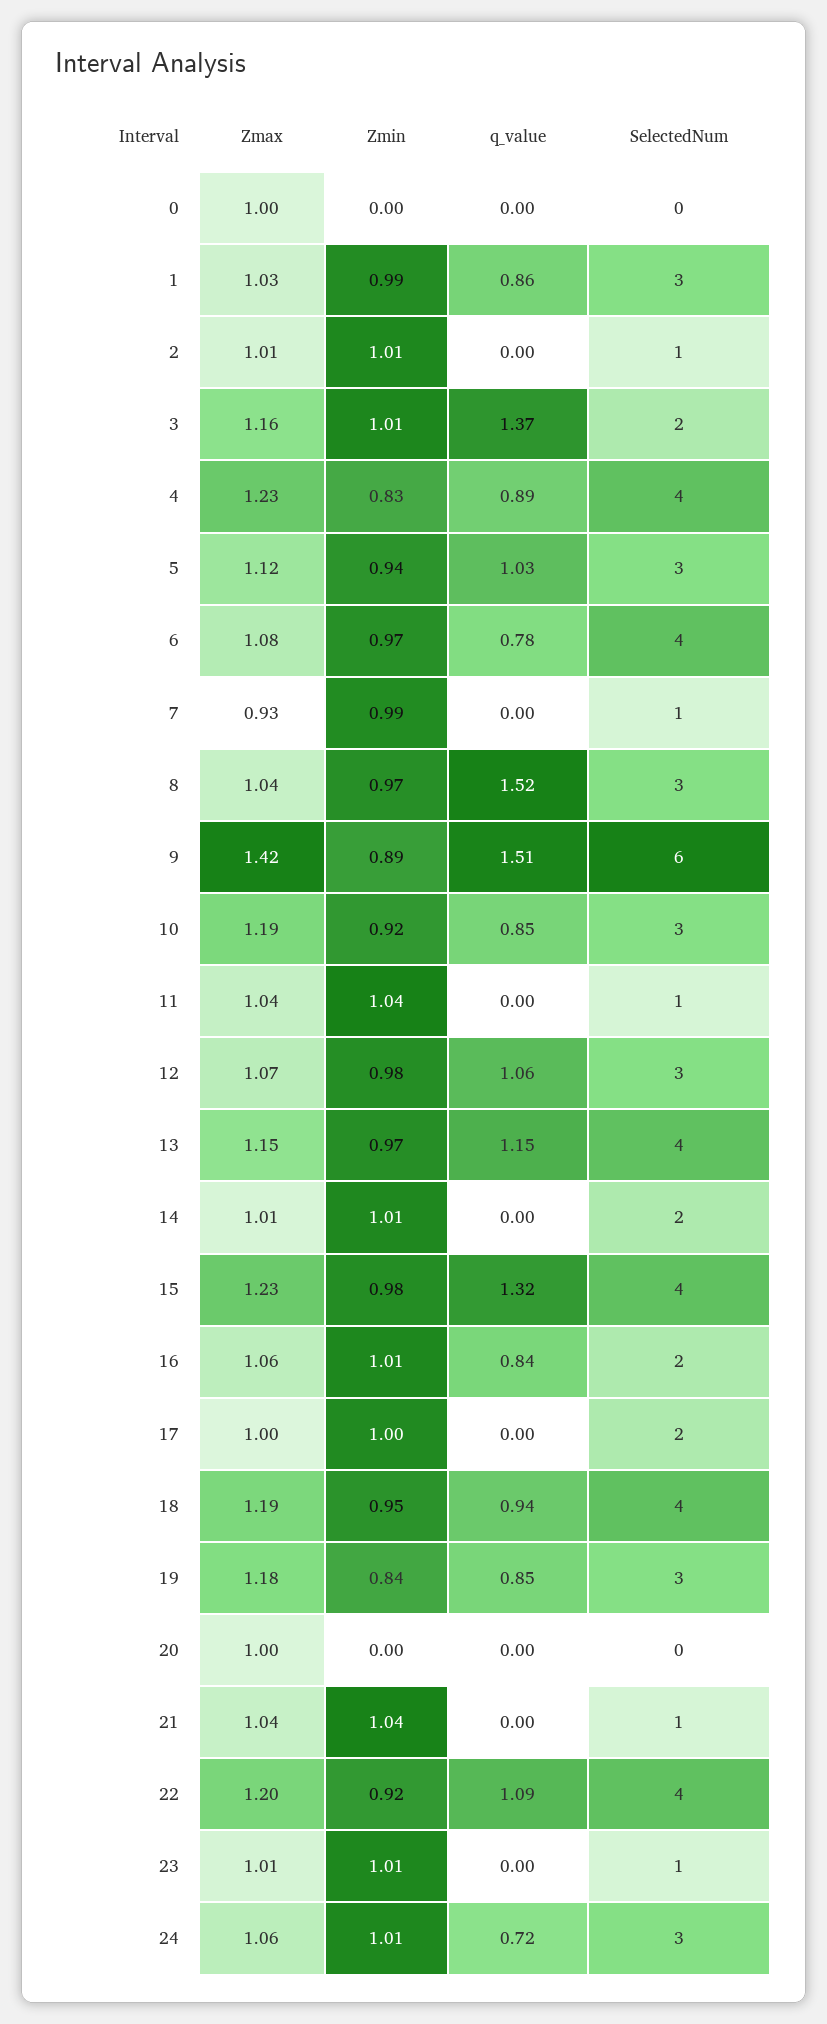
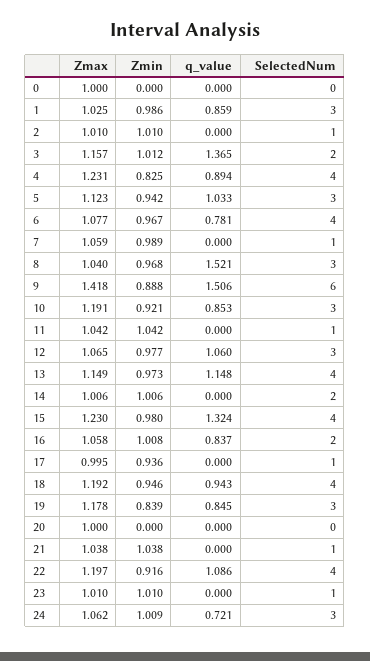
Zmax, 7: 0.93 -> 1.059
Zmin, 17: 1 -> 0.936
SelectedNum, 17: 2 -> 1

